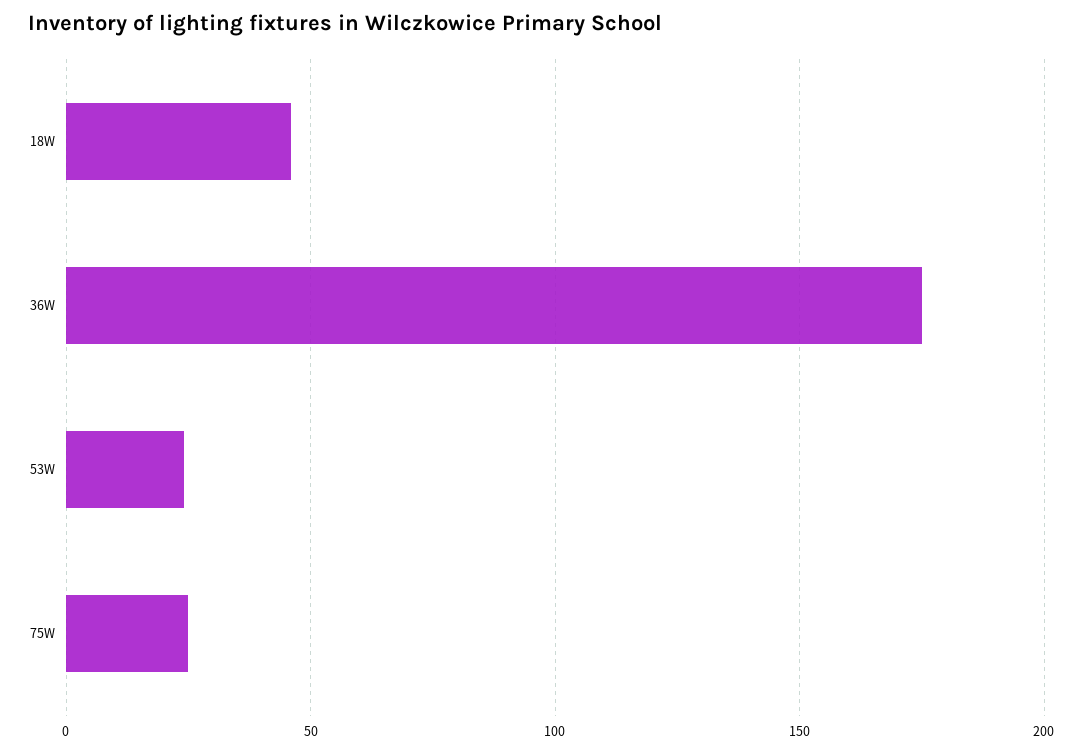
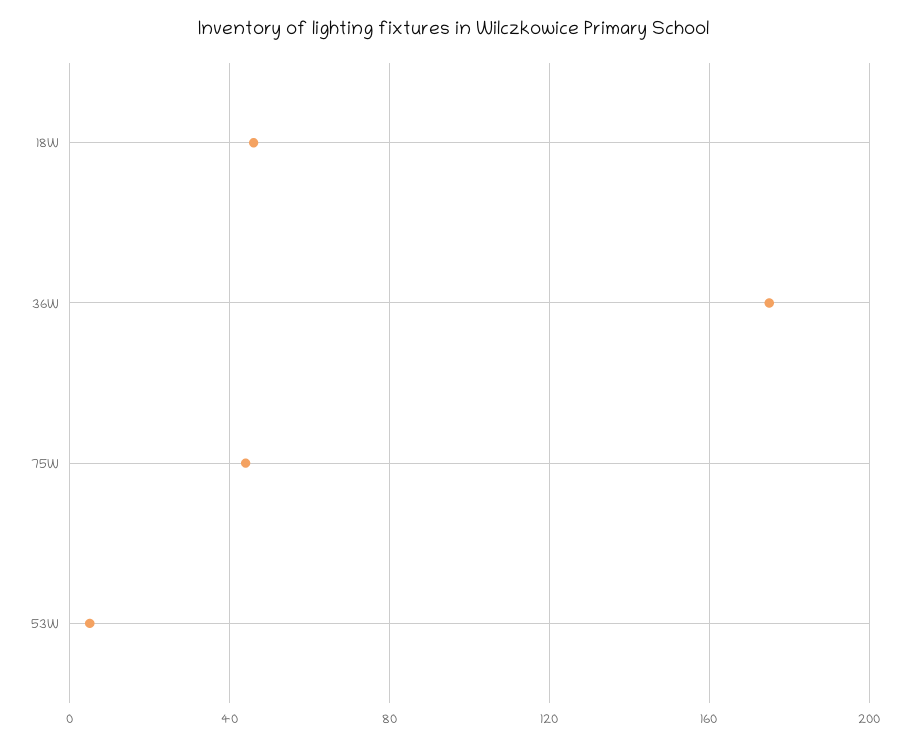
53W: 25 -> 5
75W: 25 -> 45

